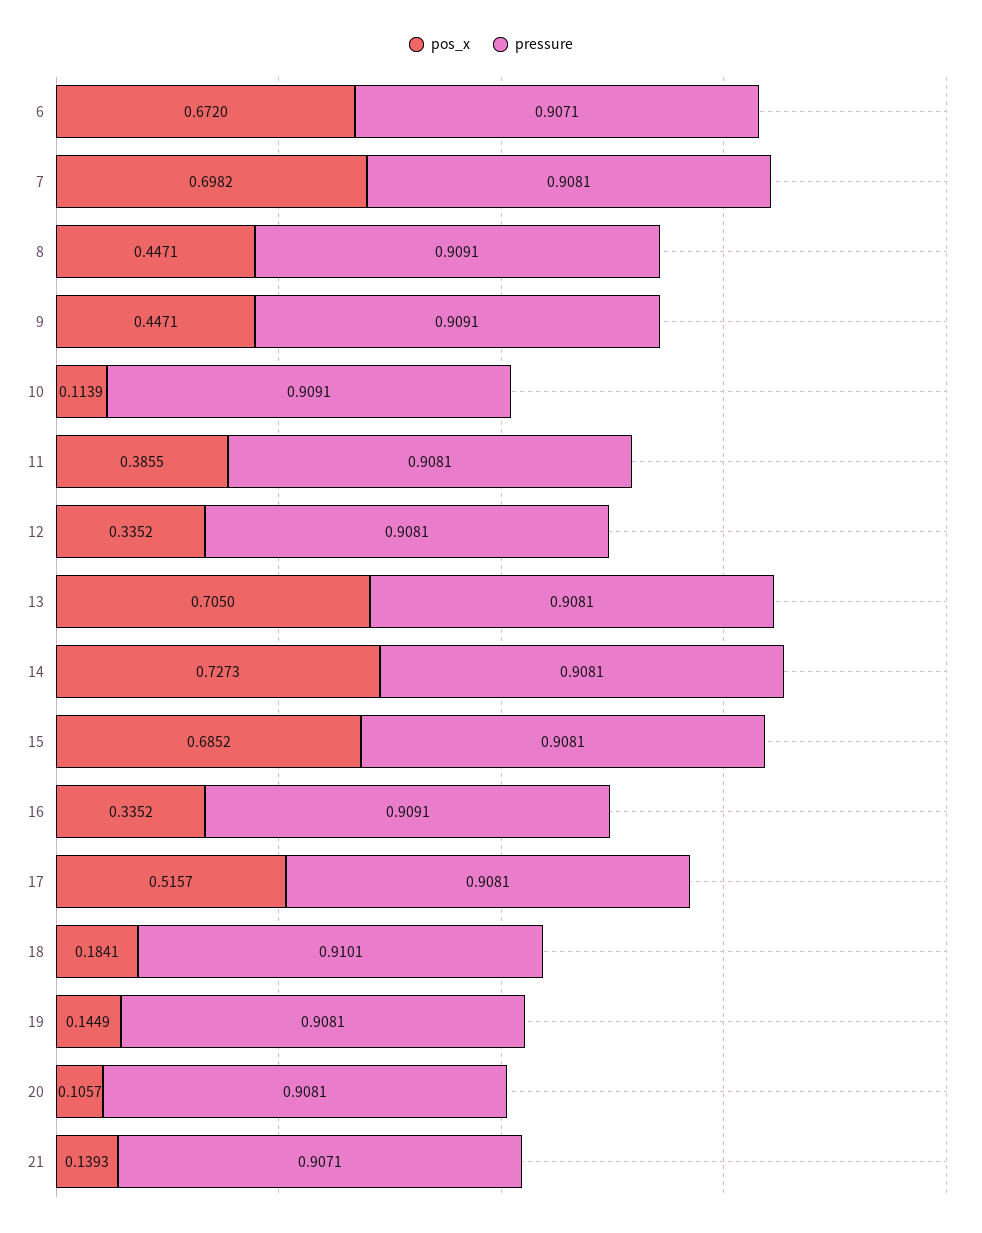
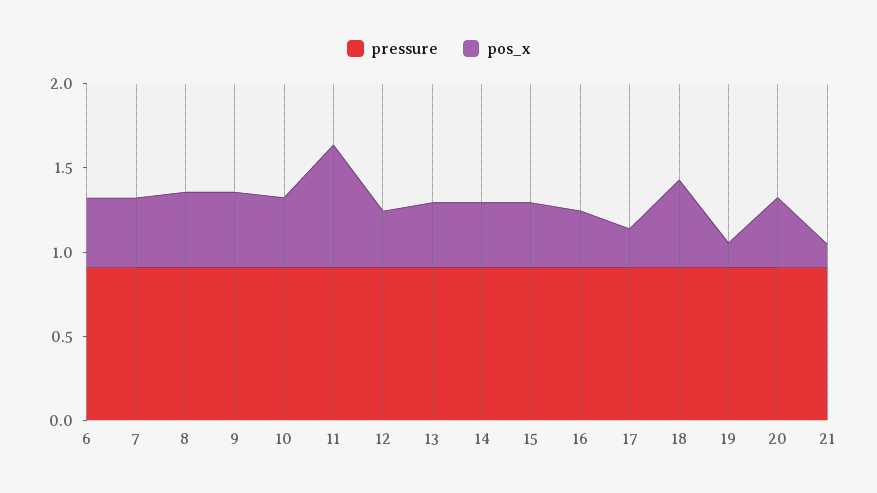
pos_x, 6: 0.672 -> 0.4
pos_x, 7: 0.6982 -> 0.4
pos_x, 10: 0.1139 -> 0.4
pos_x, 11: 0.3855 -> 0.7
pos_x, 13: 0.705 -> 0.4
pos_x, 14: 0.7273 -> 0.4
pos_x, 15: 0.6852 -> 0.4
pos_x, 17: 0.5157 -> 0.2
pos_x, 18: 0.1841 -> 0.5
pos_x, 20: 0.1057 -> 0.4

